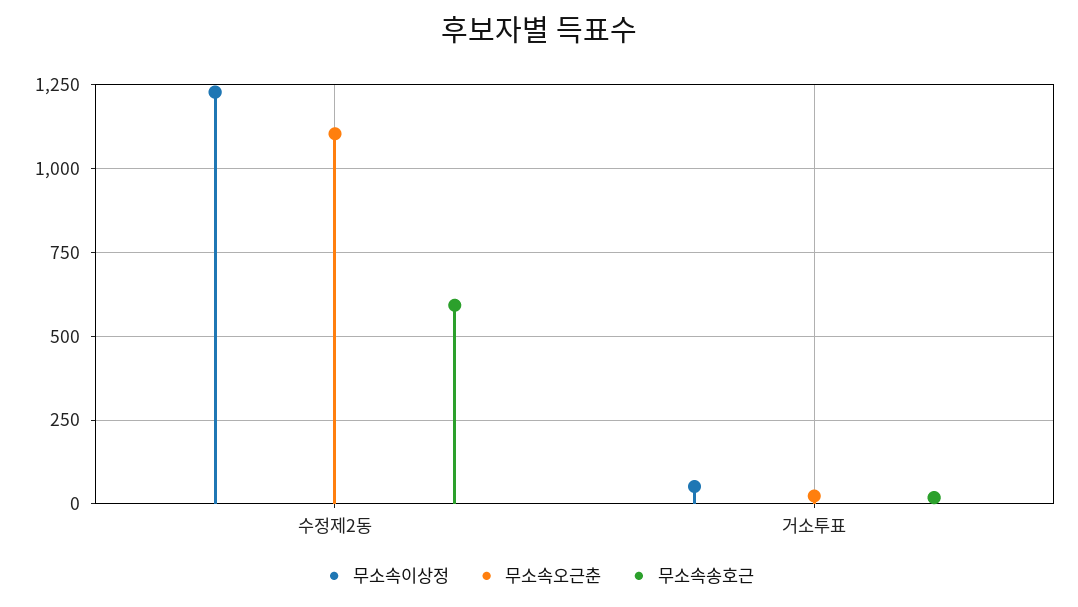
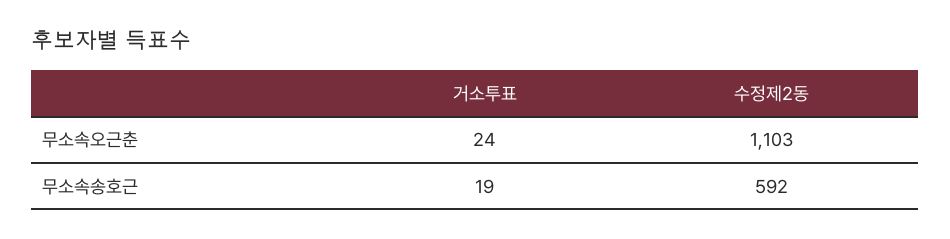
무소속이상정, 수정제2동: 1225 -> none
무소속이상정, 거소투표: 50 -> none

